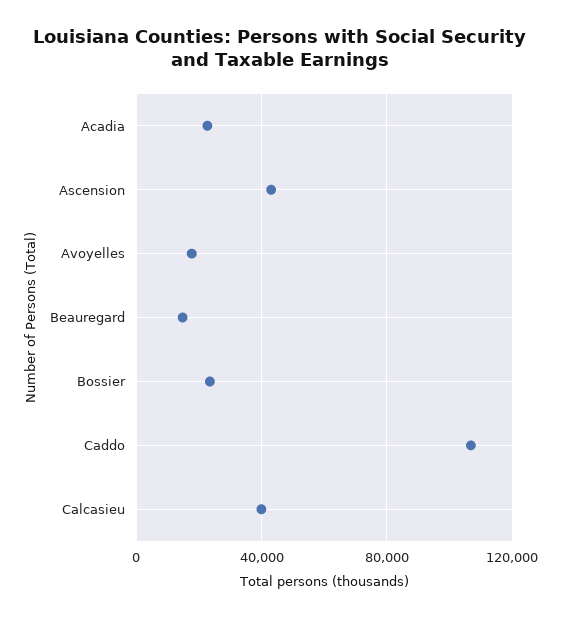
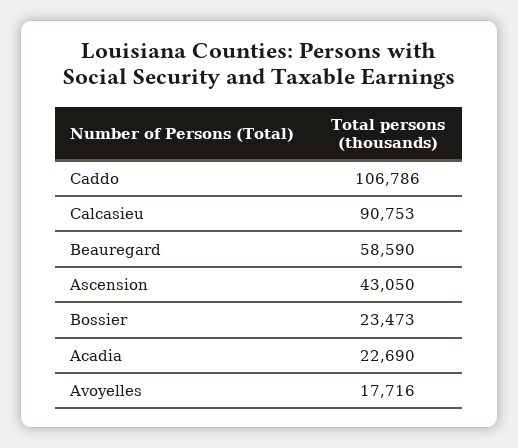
Beauregard: 15000 -> 58590
Calcasieu: 40000 -> 90753

